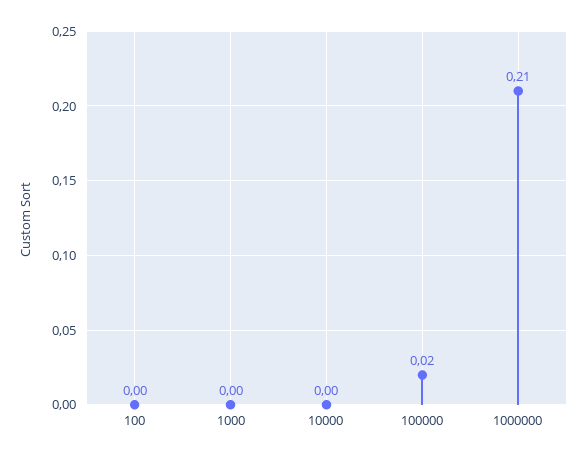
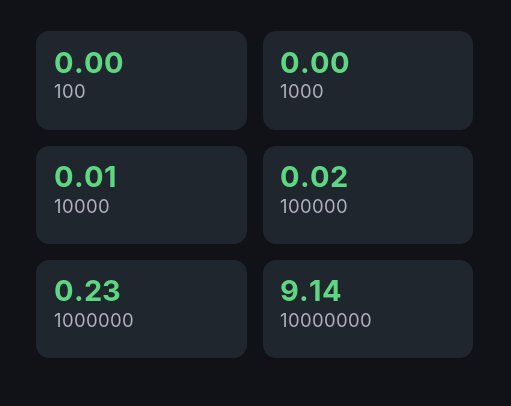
10000: 0 -> 0.01
1000000: 0.21 -> 0.23
10000000: none -> 9.14

